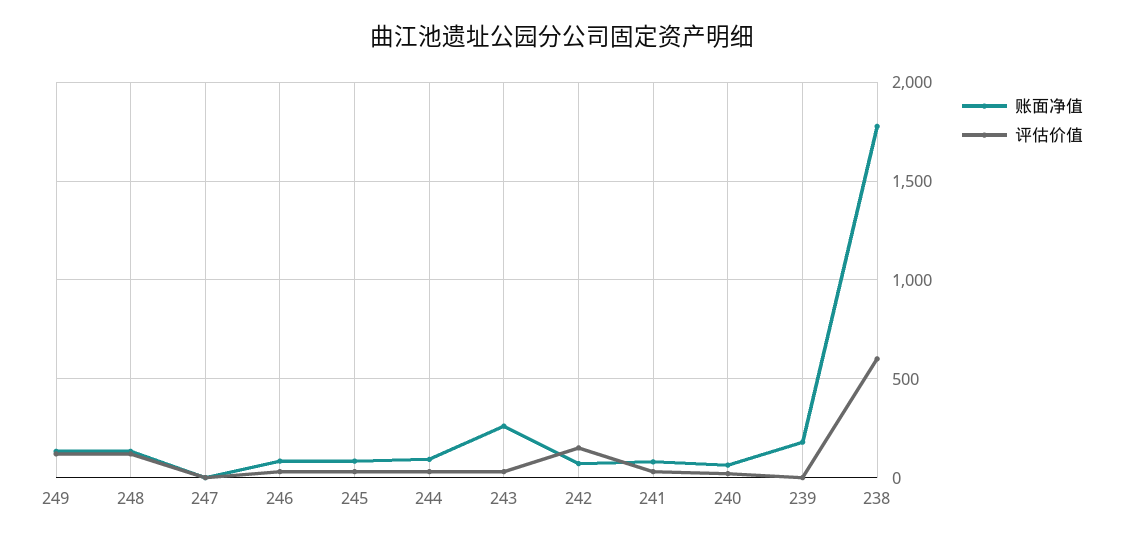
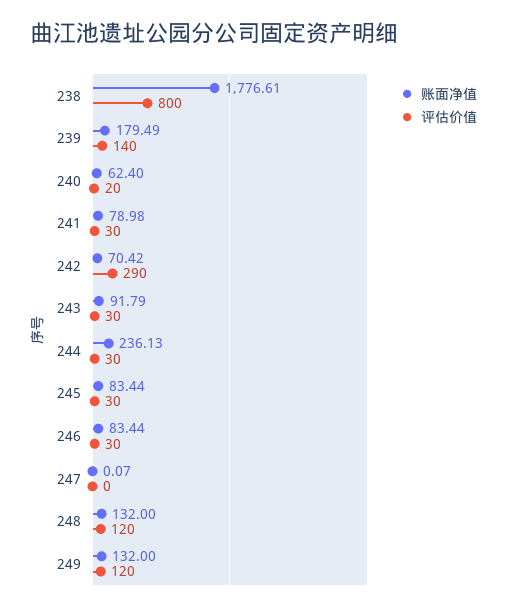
账面净值, 244: 100 -> 236.13
账面净值, 243: 250 -> 91.79
评估价值, 242: 150 -> 290
评估价值, 239: 0 -> 140
评估价值, 238: 600 -> 800

